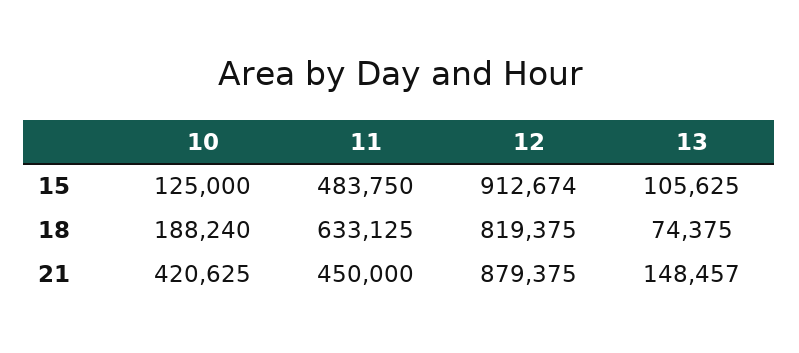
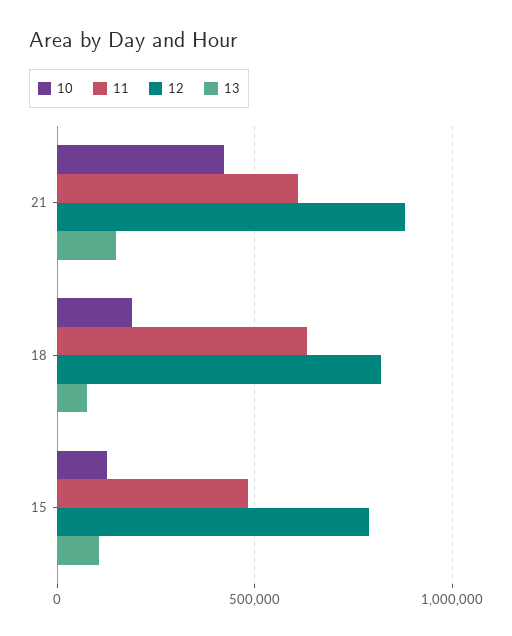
12, 15: 912674 -> 800000
11, 21: 450000 -> 600000

